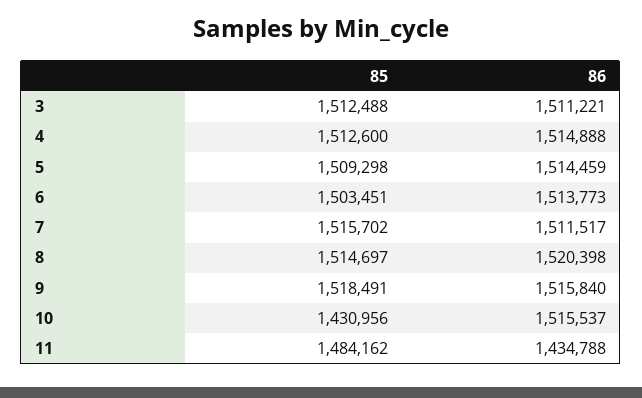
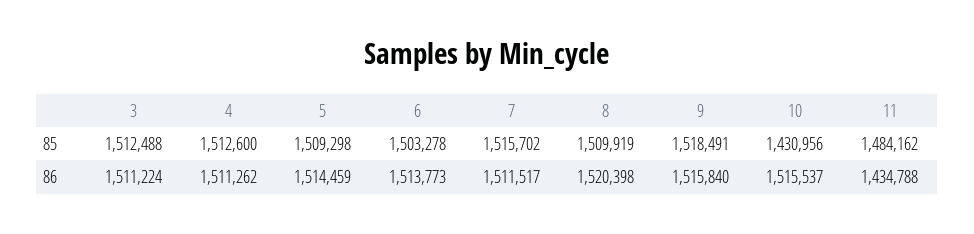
86, 3: 1511221 -> 1511224
86, 4: 1514888 -> 1511262
85, 6: 1503451 -> 1503278
85, 8: 1514697 -> 1509919

